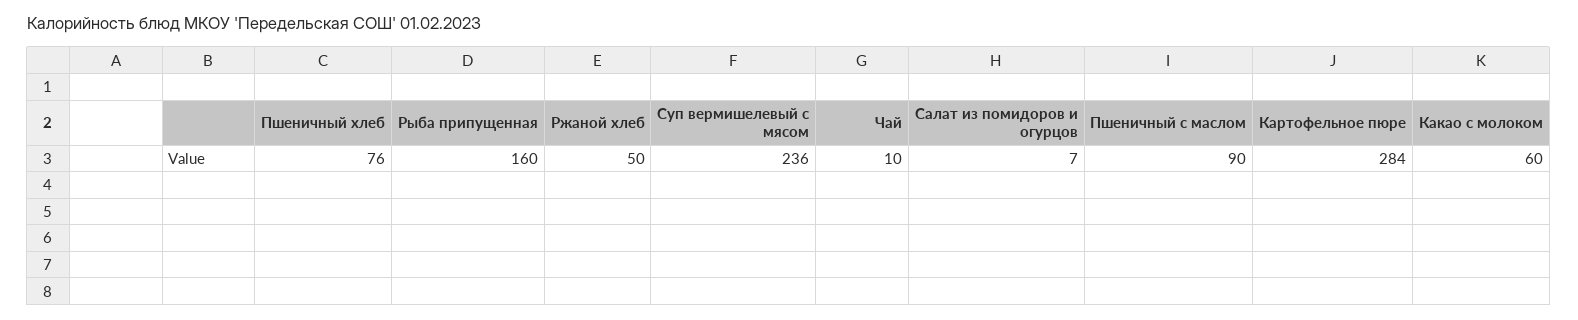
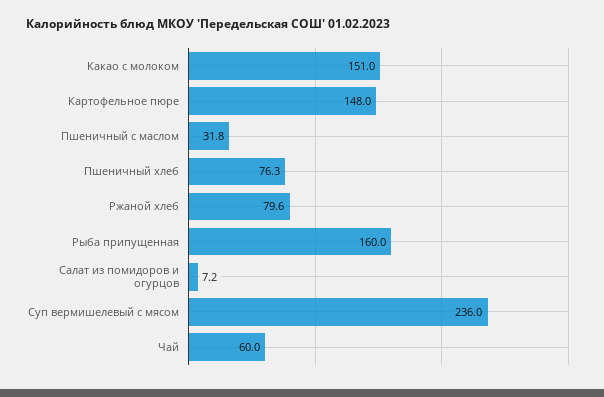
Ржаной хлеб: 50 -> 79.6
Чай: 10 -> 60
Пшеничный с маслом: 90 -> 31.8
Картофельное пюре: 284 -> 148
Какао с молоком: 60 -> 151

